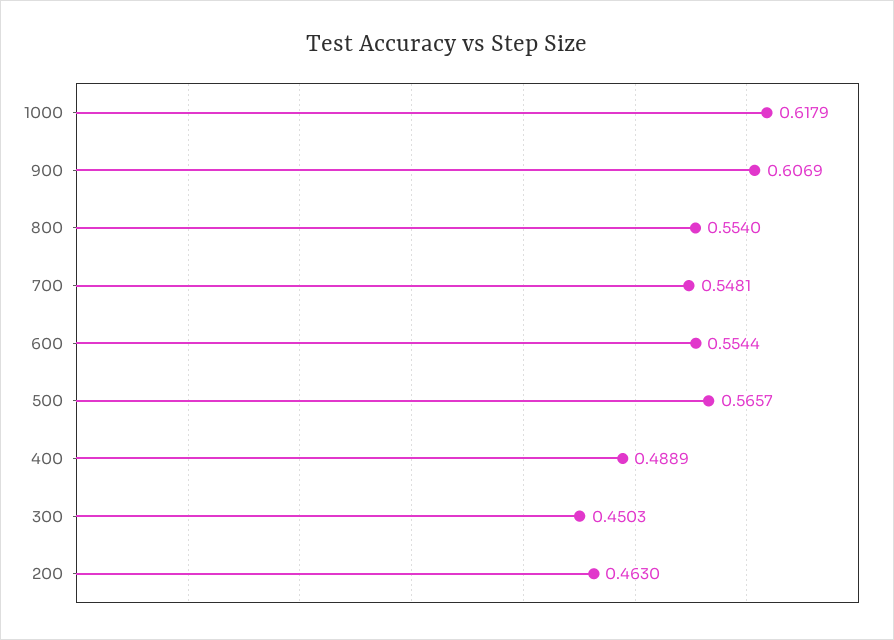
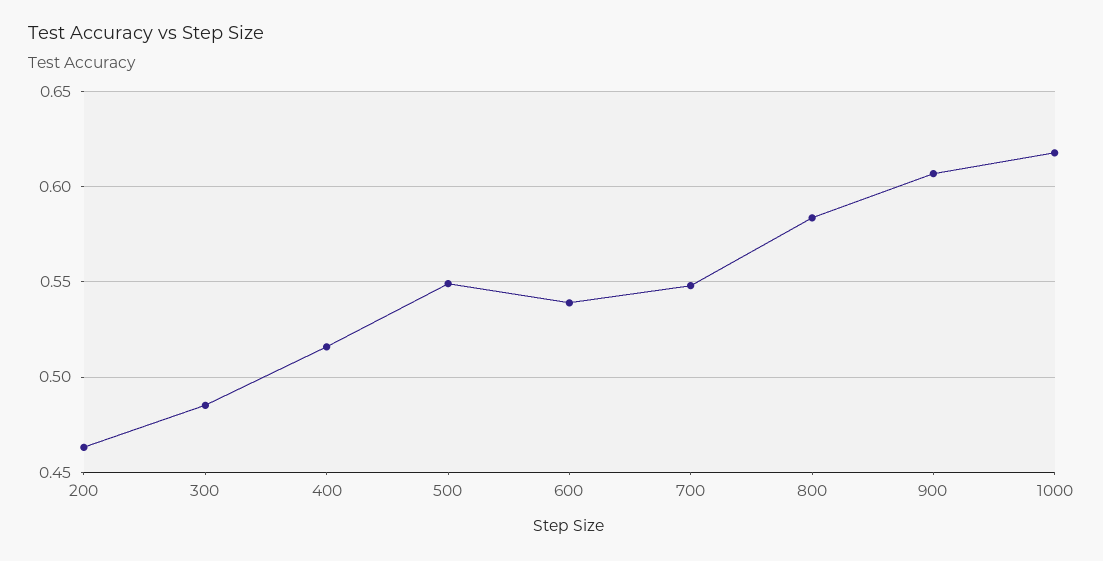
800: 0.554 -> 0.585
600: 0.5544 -> 0.54
500: 0.5657 -> 0.55
400: 0.4889 -> 0.515
300: 0.4503 -> 0.485

